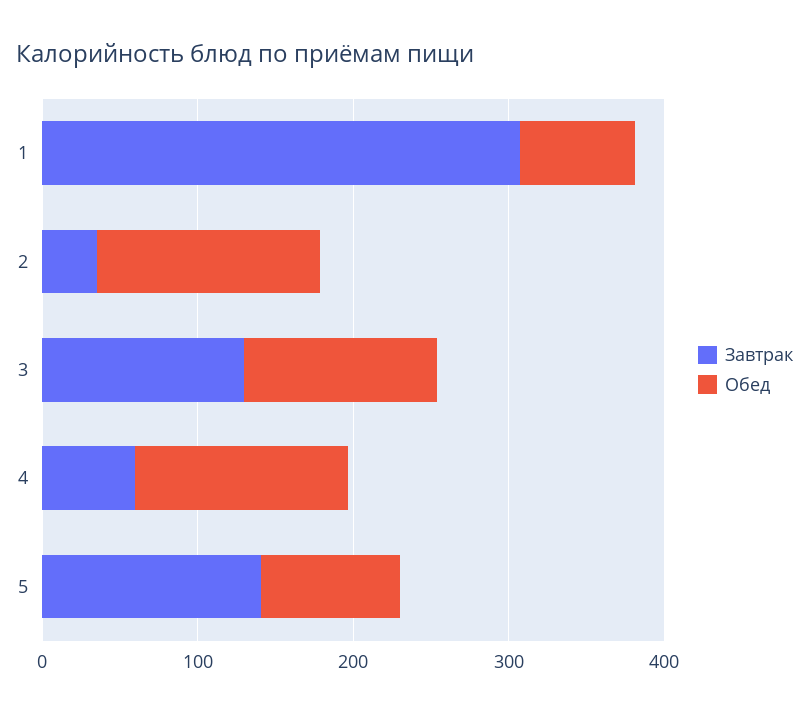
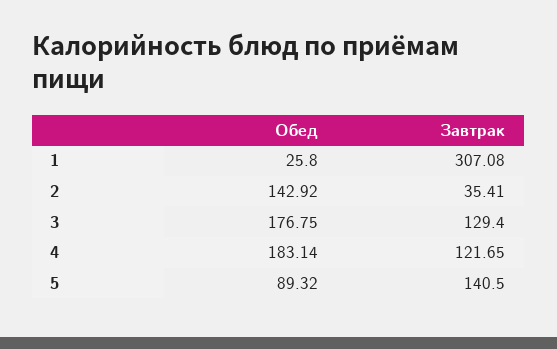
Обед, 1: 80 -> 25.8
Обед, 3: 120 -> 176.75
Завтрак, 4: 60 -> 121.65
Обед, 4: 140 -> 183.14

